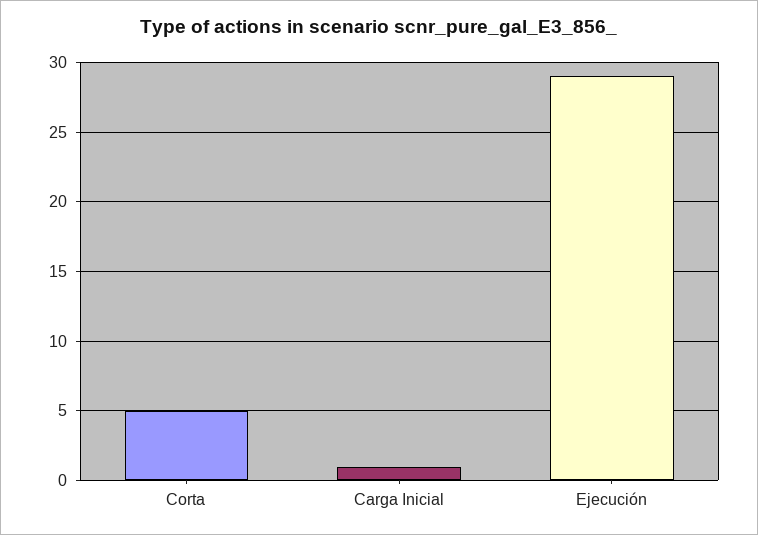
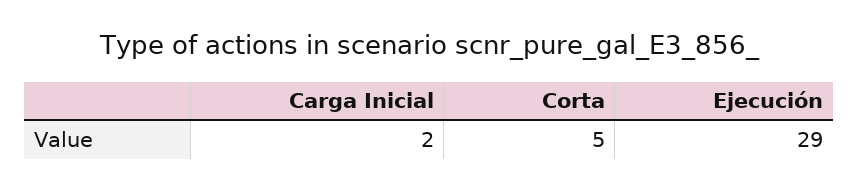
Carga Inicial: 1 -> 2

